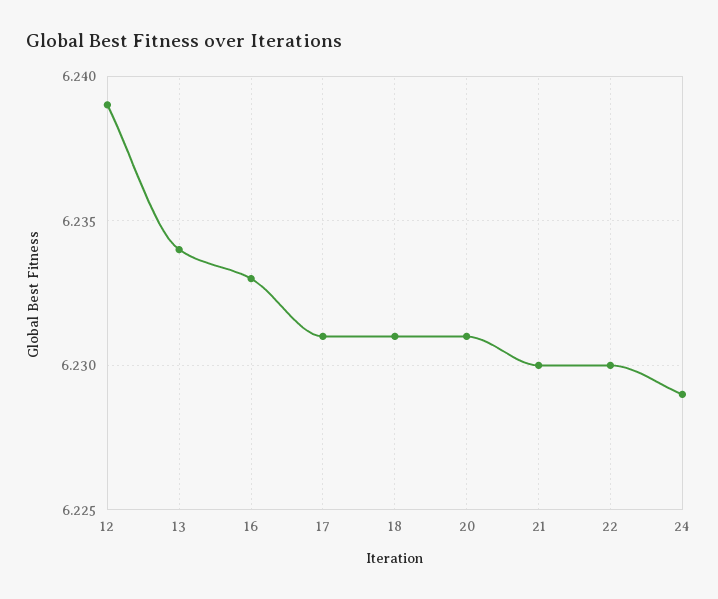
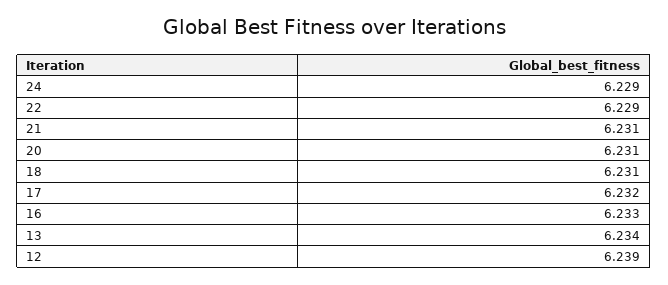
17: 6.231 -> 6.232
21: 6.23 -> 6.231
22: 6.23 -> 6.229

